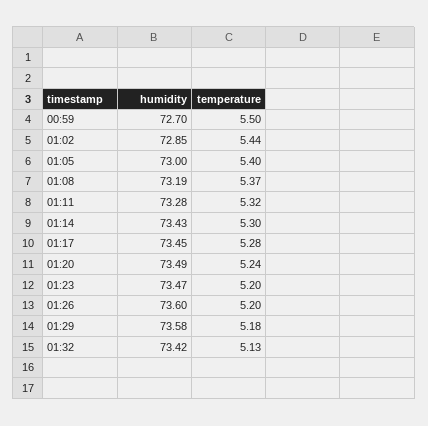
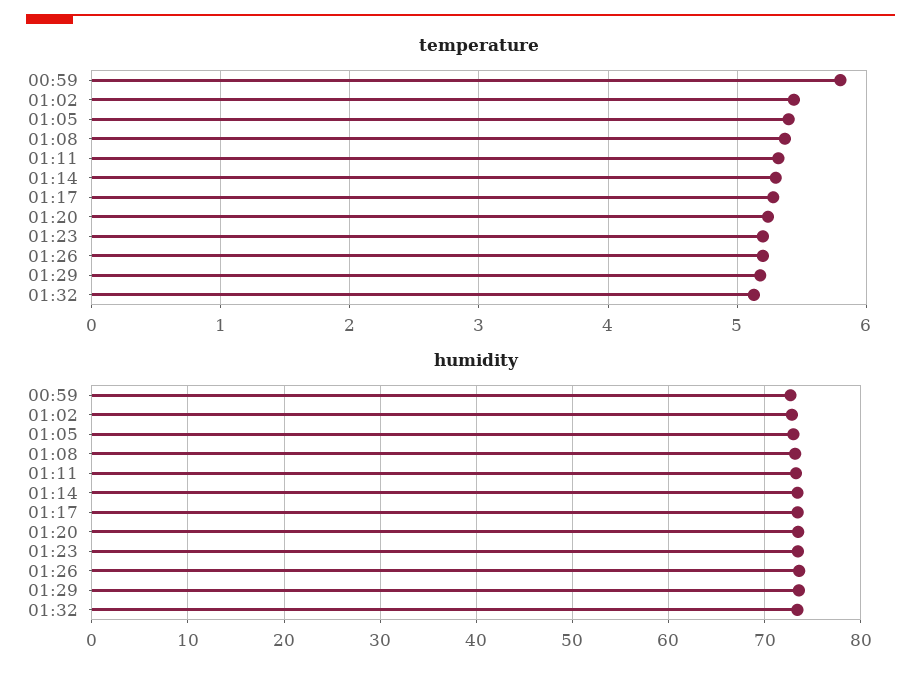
temperature, 00:59: 5.5 -> 5.8

